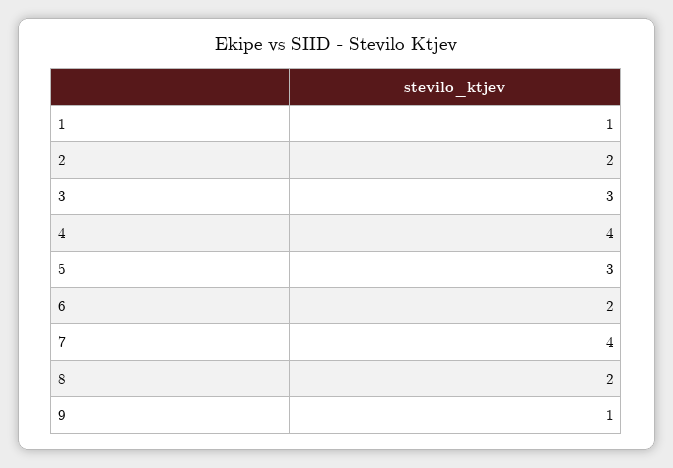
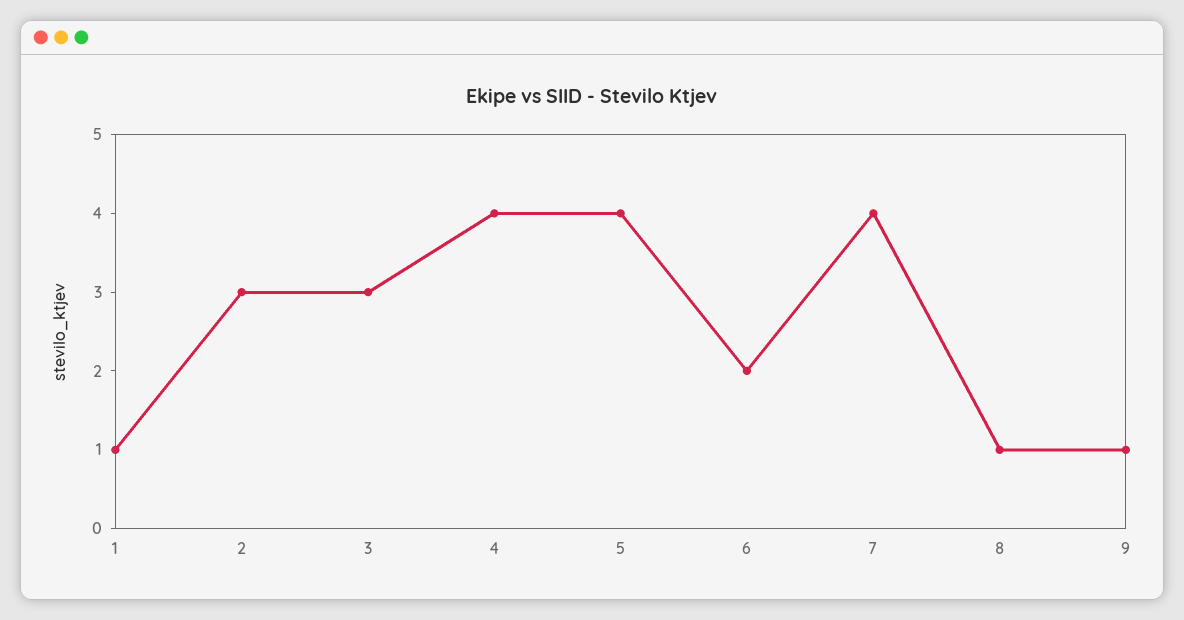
2: 2 -> 3
5: 3 -> 4
8: 2 -> 1

